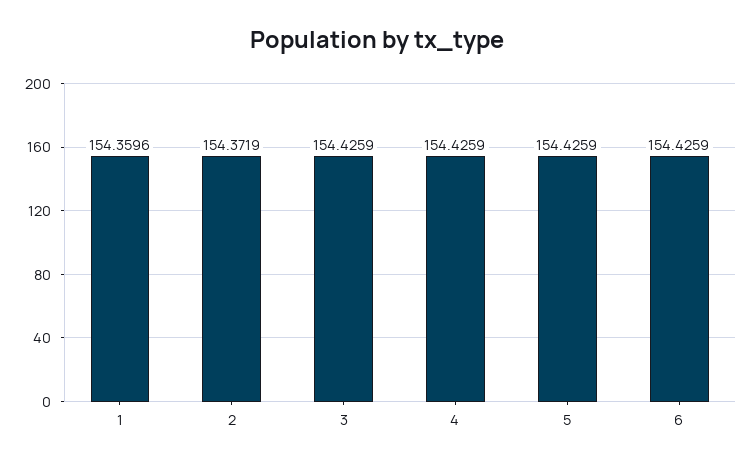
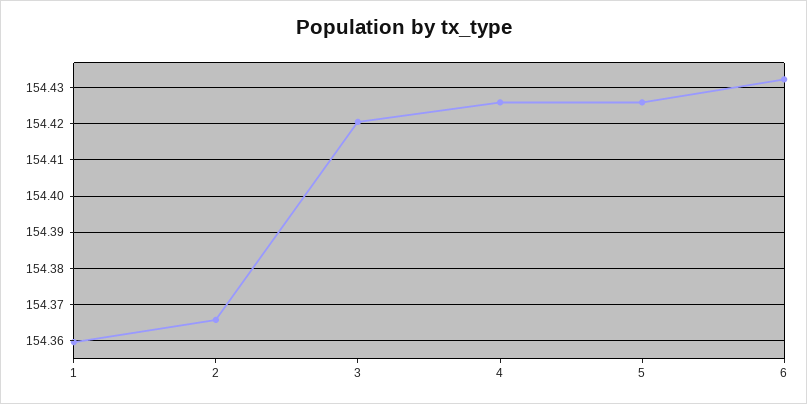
2: 154.3719 -> 154.366
3: 154.4259 -> 154.42
6: 154.4259 -> 154.432

